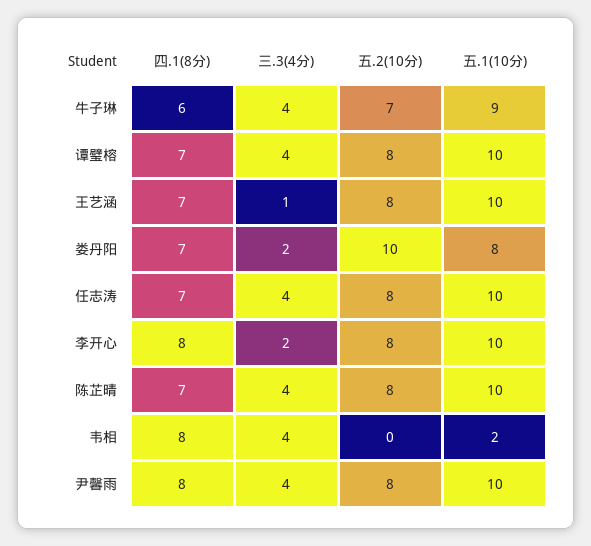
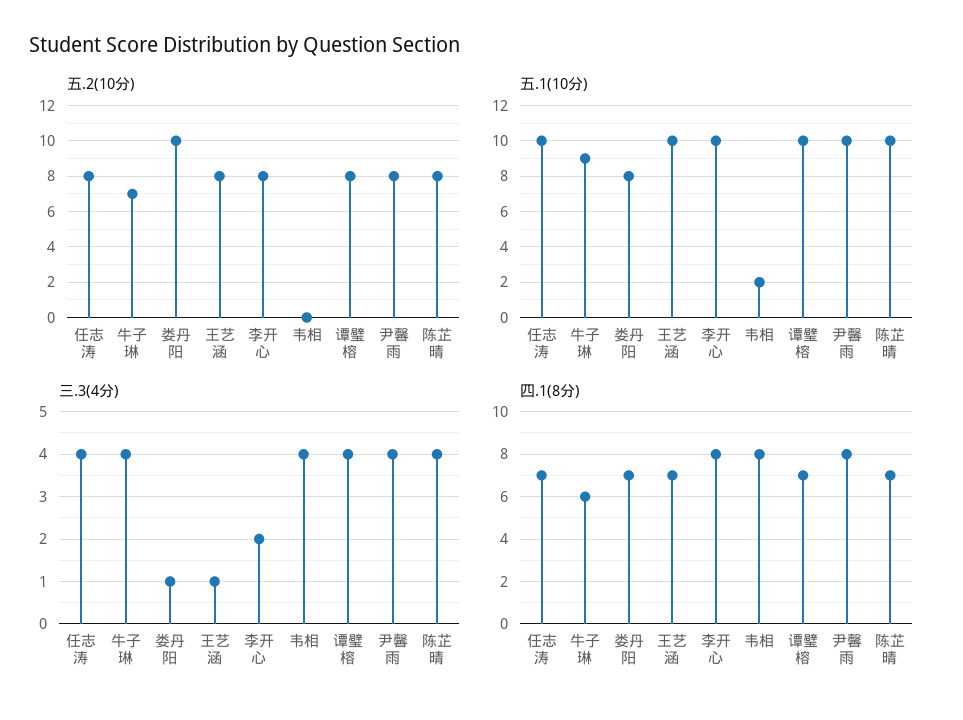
三.3(4分), 娄丹阳: 2 -> 1

